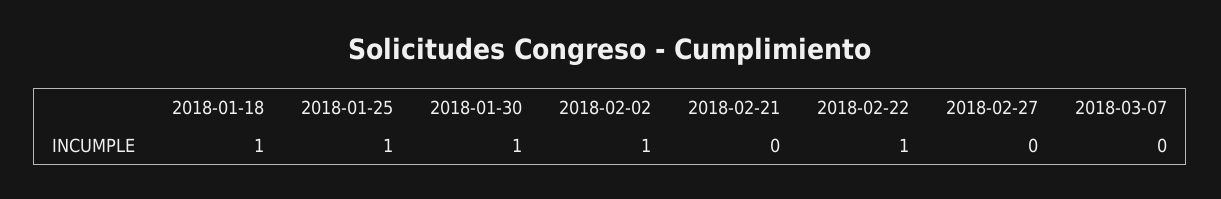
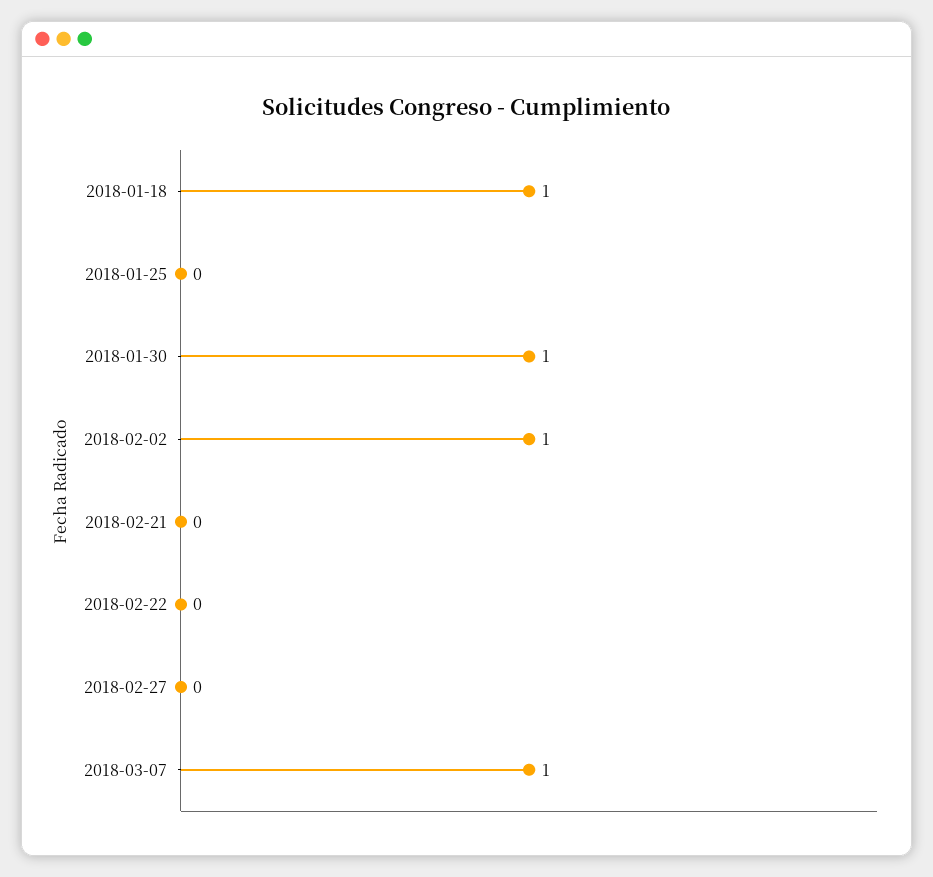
2018-01-25: 1 -> 0
2018-02-22: 1 -> 0
2018-03-07: 0 -> 1

